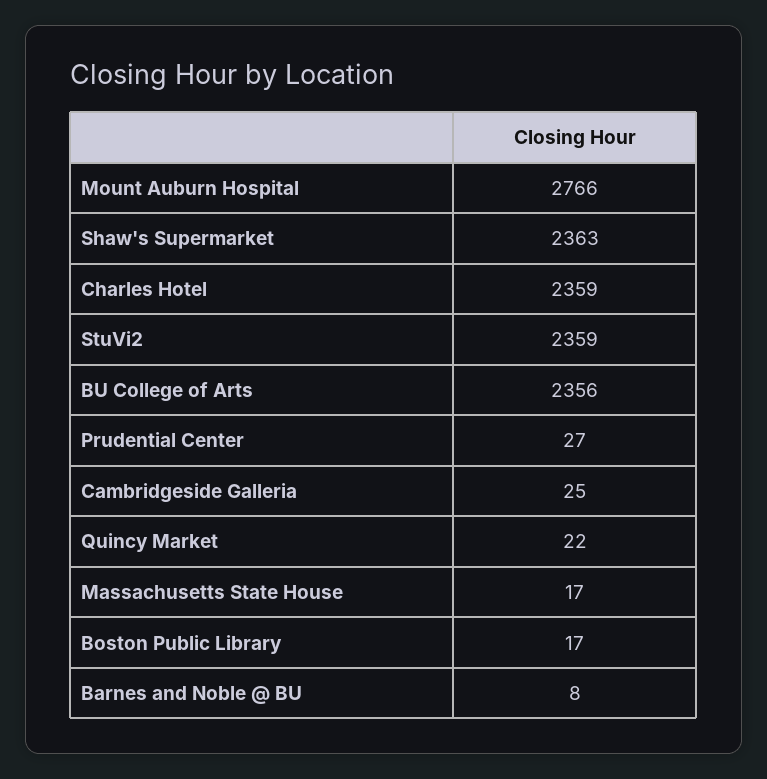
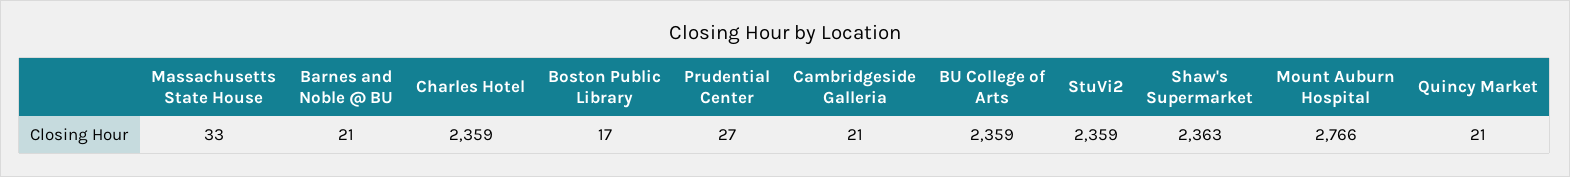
BU College of Arts: 2356 -> 2359
Cambridgeside Galleria: 25 -> 21
Quincy Market: 22 -> 21
Massachusetts State House: 17 -> 33
Barnes and Noble @ BU: 8 -> 21

